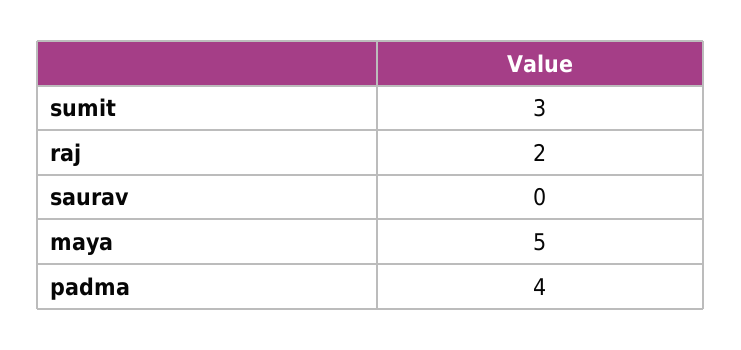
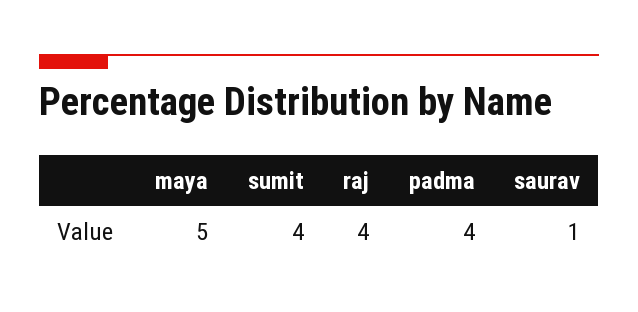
sumit: 3 -> 4
raj: 2 -> 4
saurav: 0 -> 1

